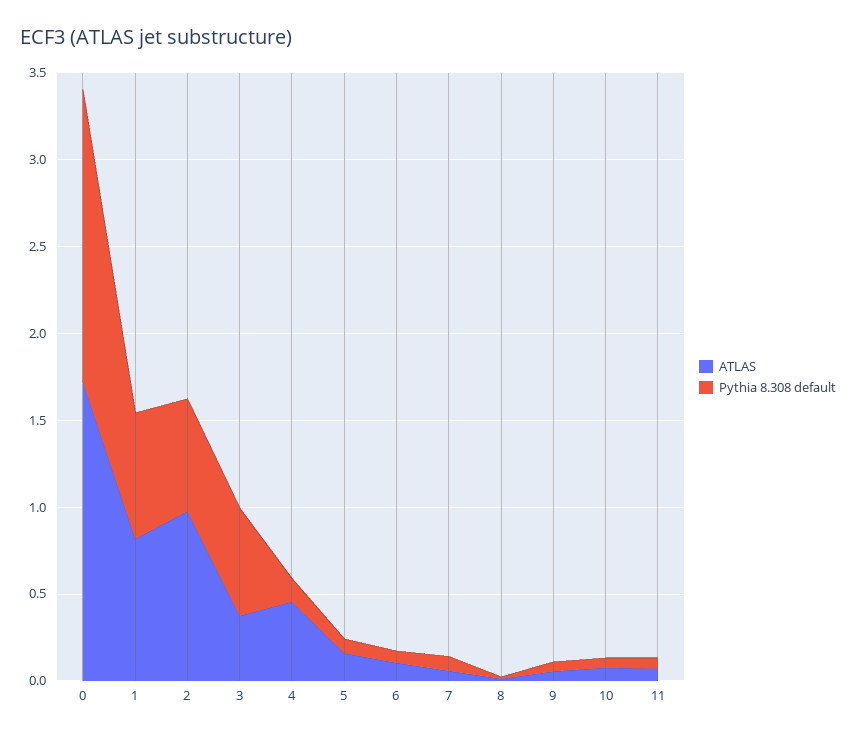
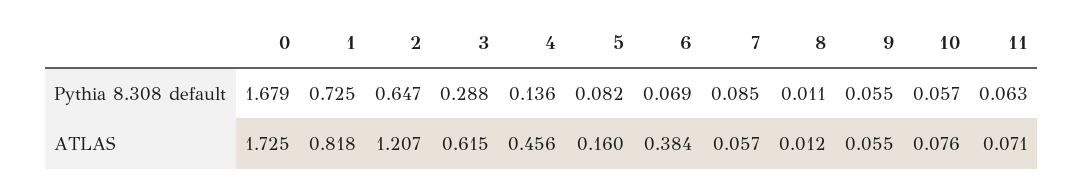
ATLAS, 2: 1 -> 1.207
ATLAS, 3: 0.4 -> 0.615
Pythia 8.308 default, 3: 0.6 -> 0.288
ATLAS, 6: 0.1 -> 0.384

